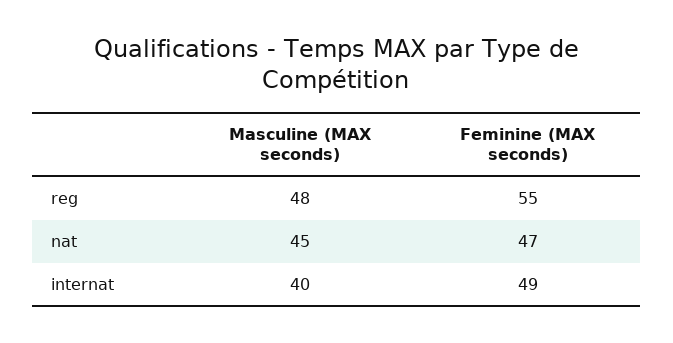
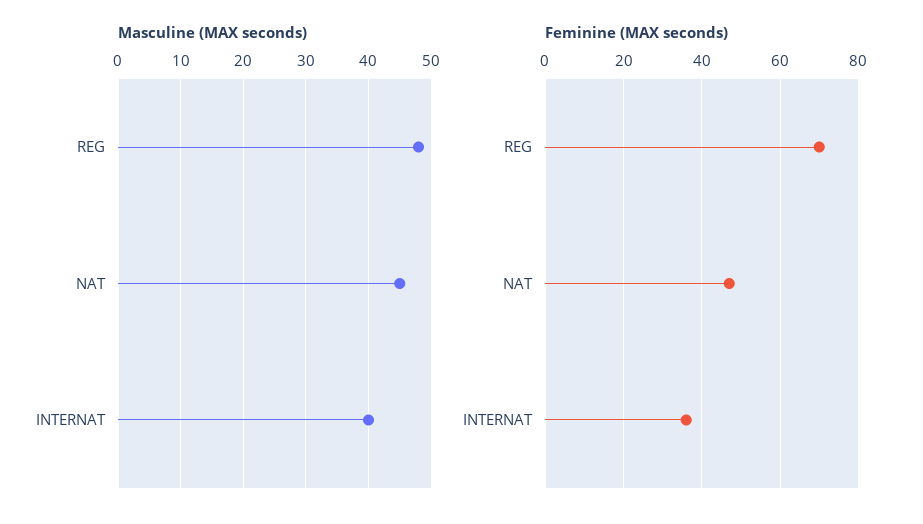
Feminine (MAX seconds), reg: 55 -> 70
Feminine (MAX seconds), internat: 49 -> 35

